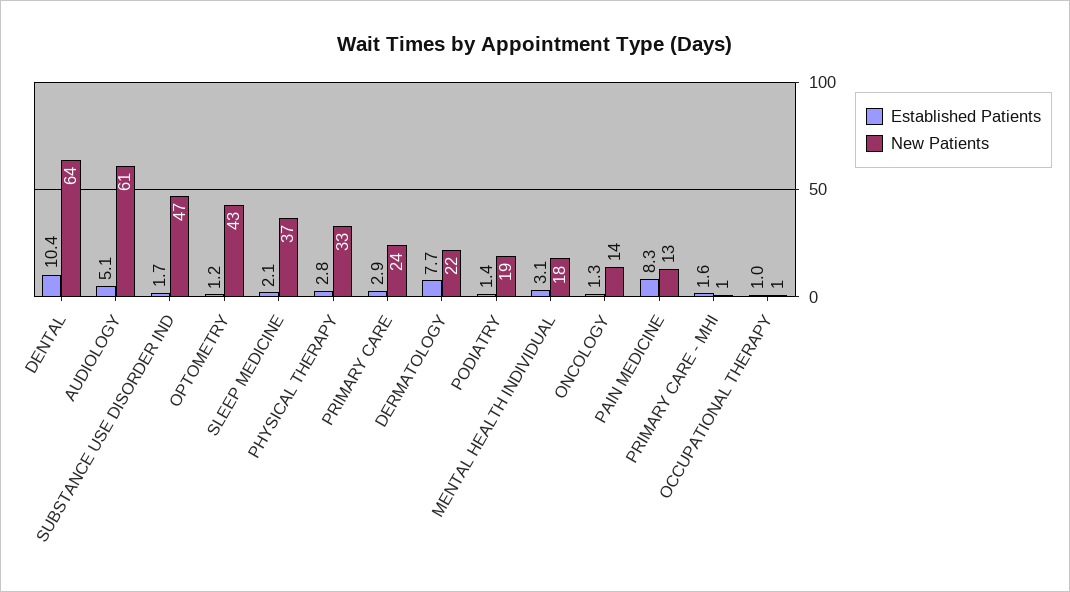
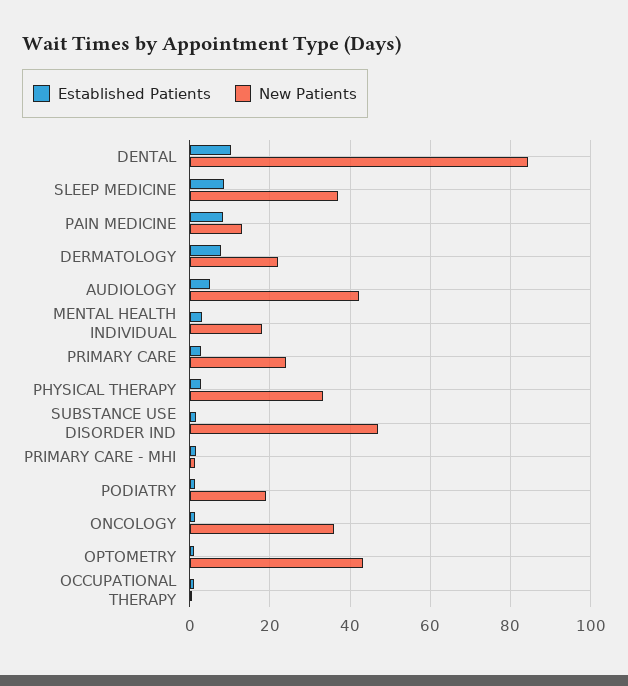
New Patients, DENTAL: 64 -> 84
New Patients, AUDIOLOGY: 61 -> 42
Established Patients, SLEEP MEDICINE: 2.1 -> 8
New Patients, ONCOLOGY: 14 -> 36

